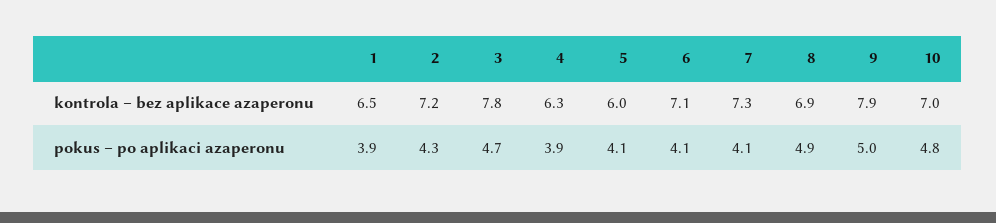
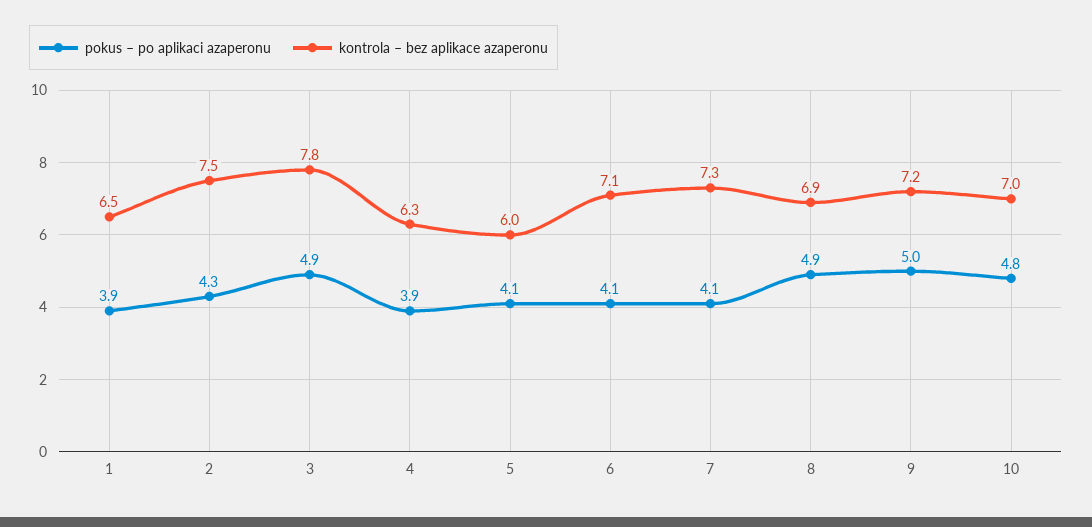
kontrola – bez aplikace azaperonu, 2: 7.2 -> 7.5
kontrola – bez aplikace azaperonu, 9: 7.9 -> 7.2
pokus – po aplikaci azaperonu, 3: 4.7 -> 4.9

